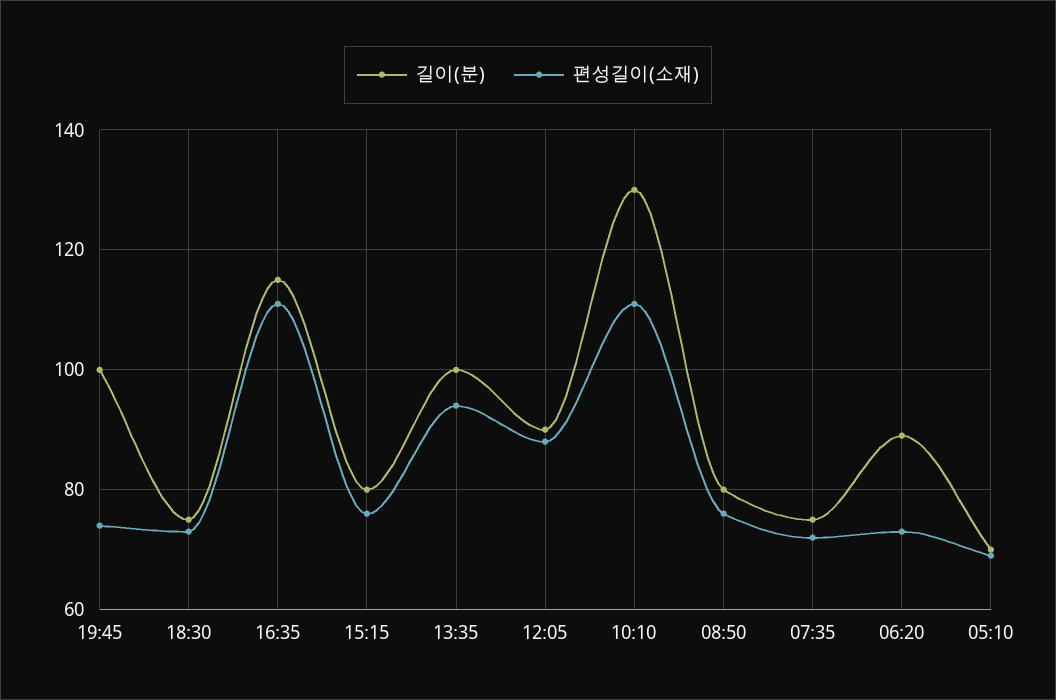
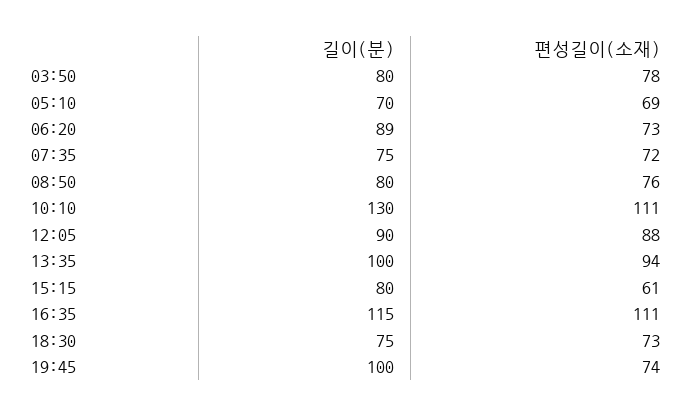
편성길이(소재), 15:15: 75 -> 61
길이(분), 03:50: none -> 80
편성길이(소재), 03:50: none -> 78

